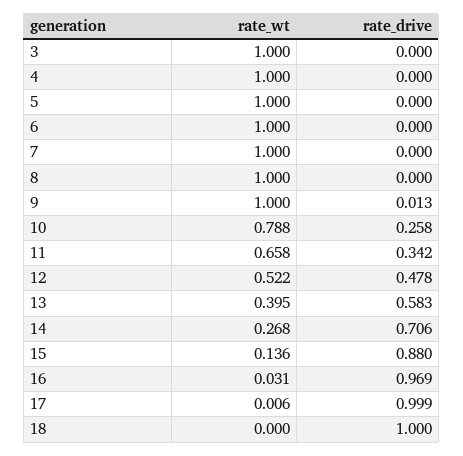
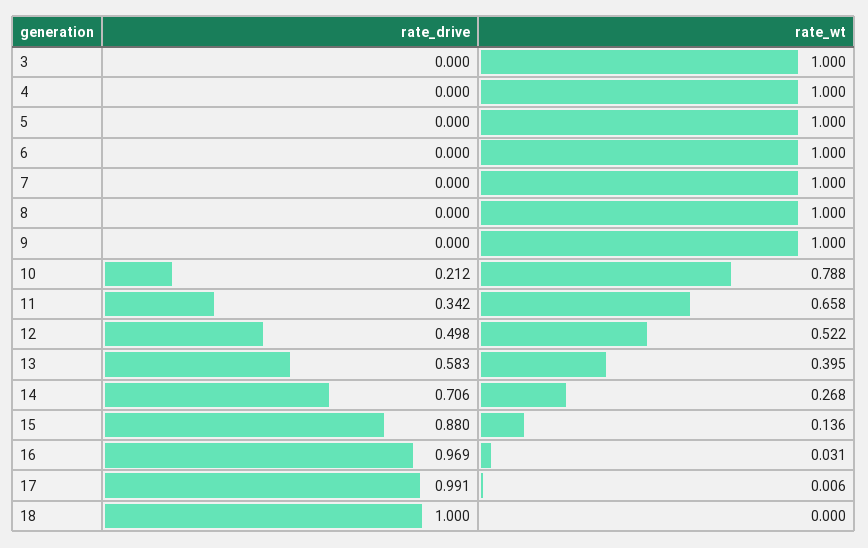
rate_drive, 9: 0.013 -> 0
rate_drive, 10: 0.258 -> 0.212
rate_drive, 12: 0.478 -> 0.498
rate_drive, 17: 0.999 -> 0.991

